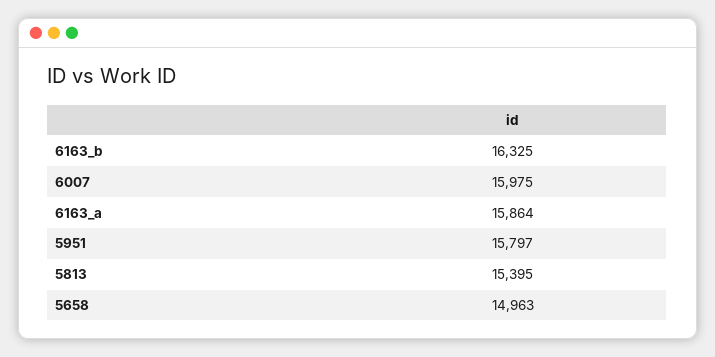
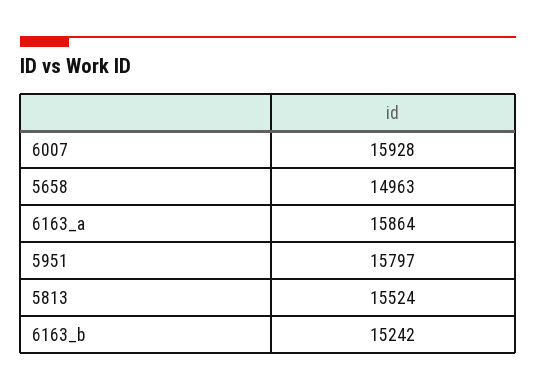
6163_b: 16325 -> 15242
6007: 15975 -> 15928
5813: 15395 -> 15524

